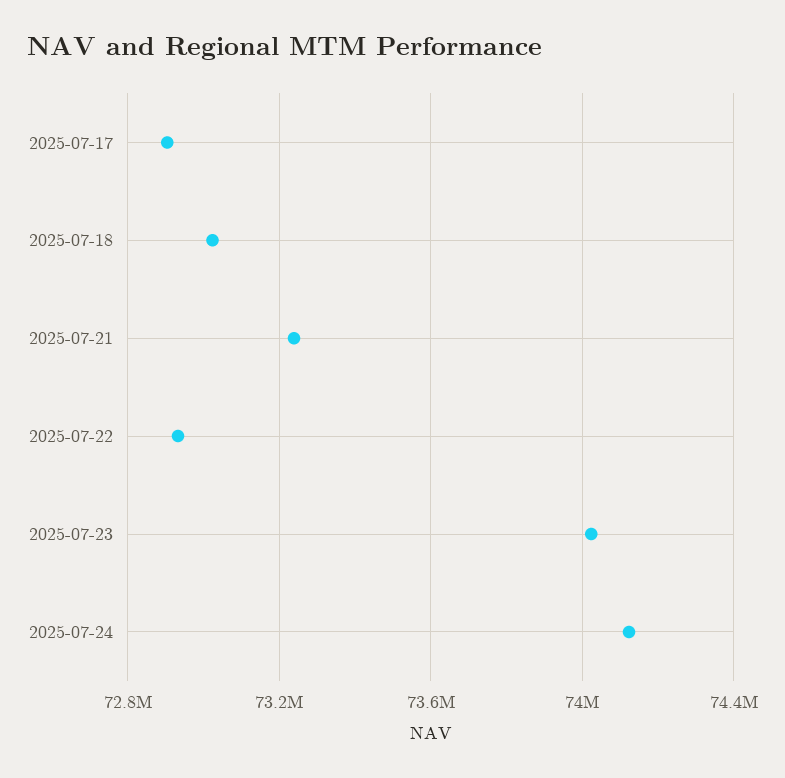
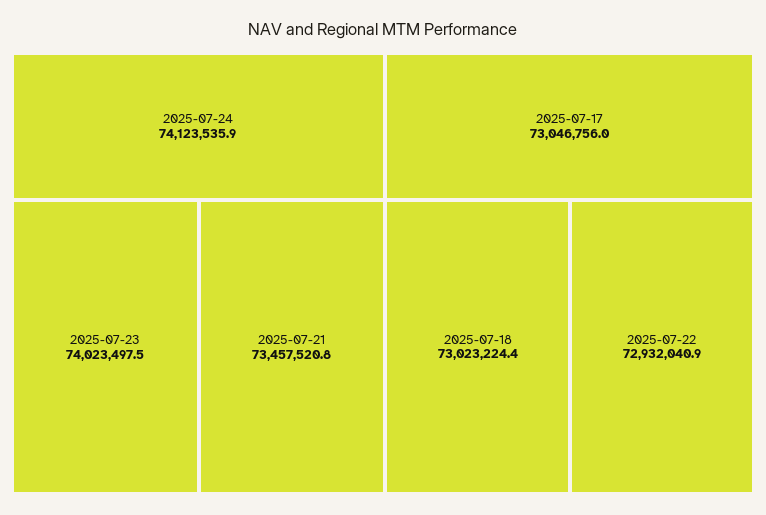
2025-07-17: 72900000 -> 73046756
2025-07-21: 73250000 -> 73457520.8

